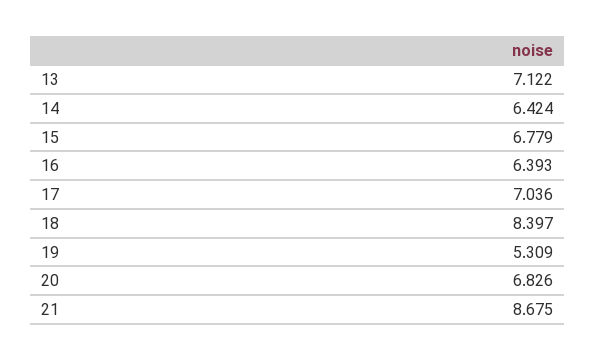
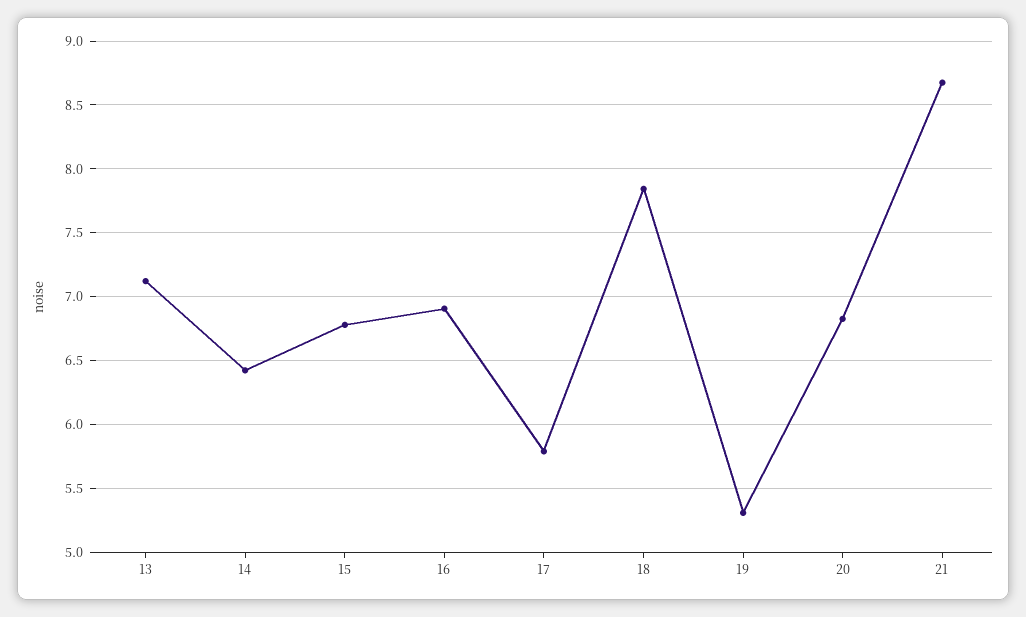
16: 6.393 -> 6.9
17: 7.036 -> 5.8
18: 8.397 -> 7.85

